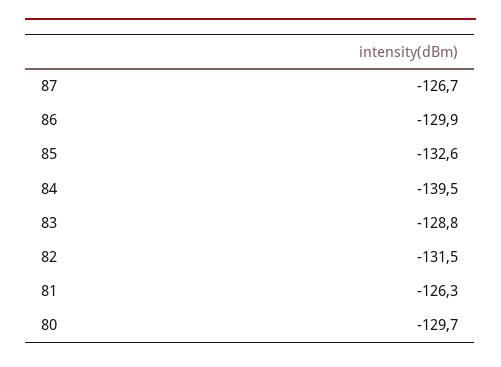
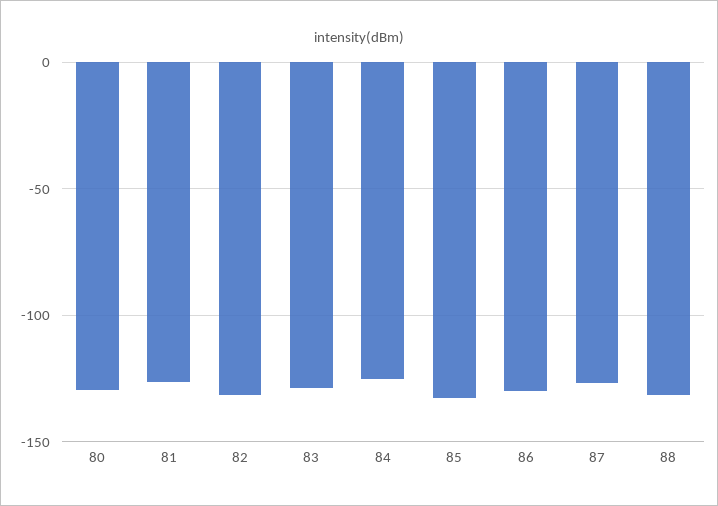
84: -139.5 -> -125
88: none -> -130

